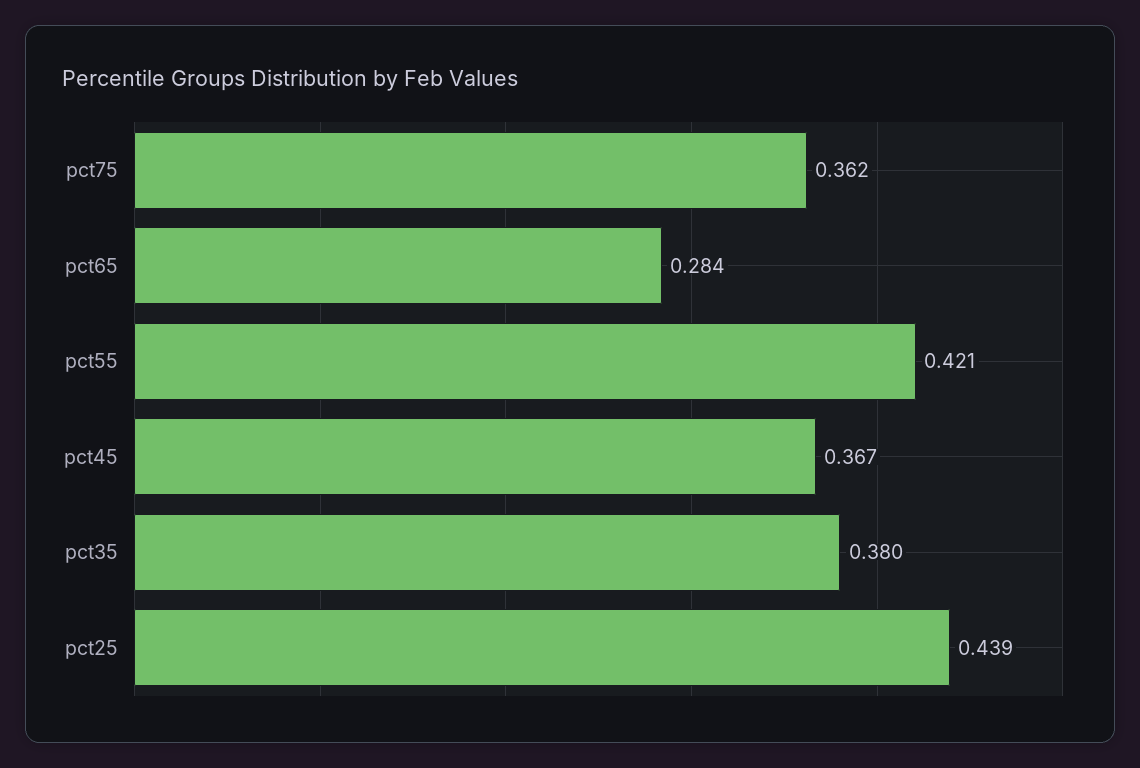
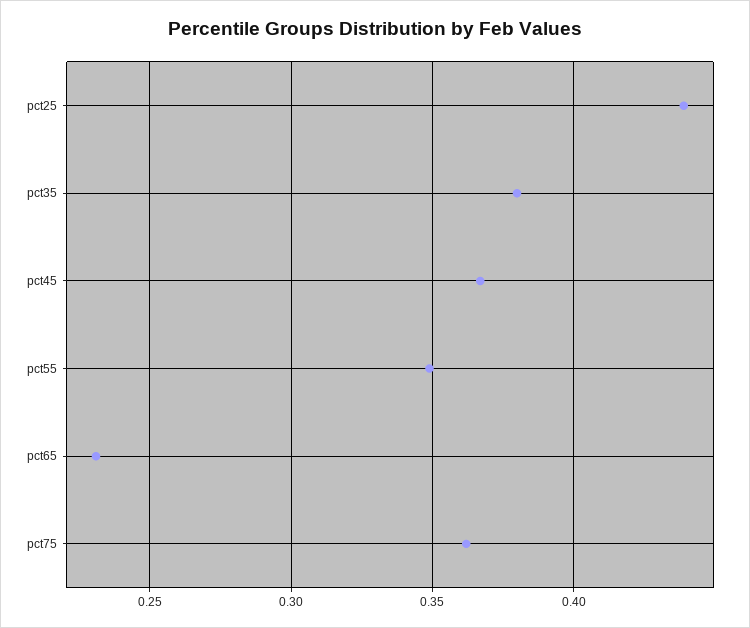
pct65: 0.284 -> 0.23
pct55: 0.421 -> 0.35

